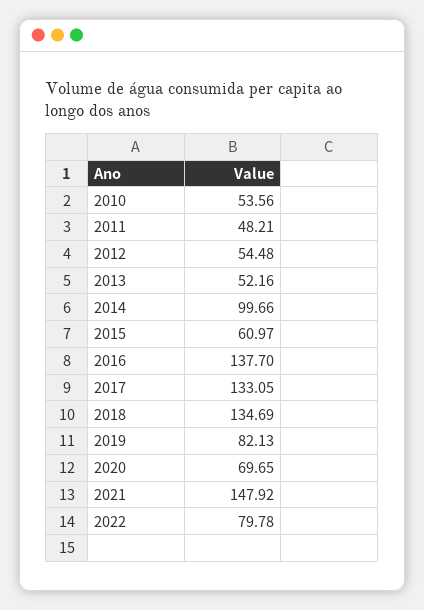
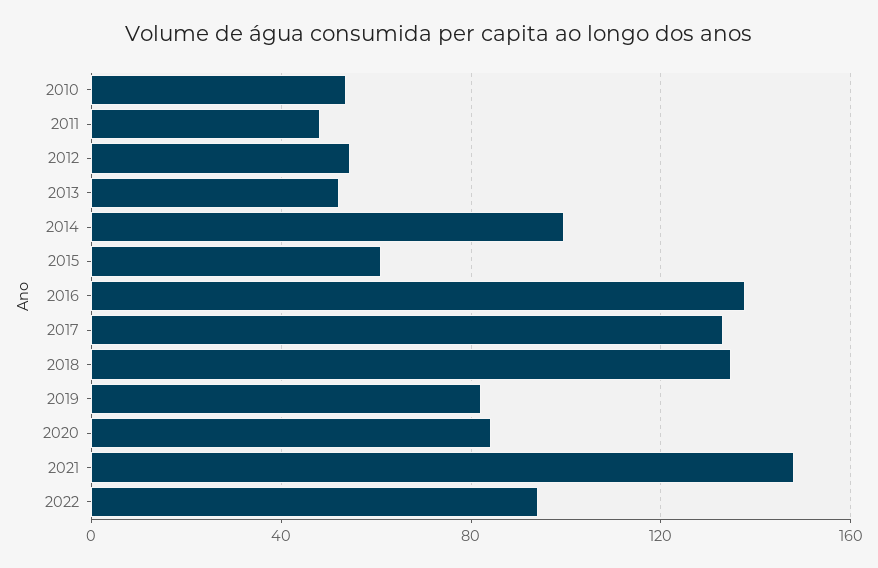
2020: 69.65 -> 85
2022: 79.78 -> 95

